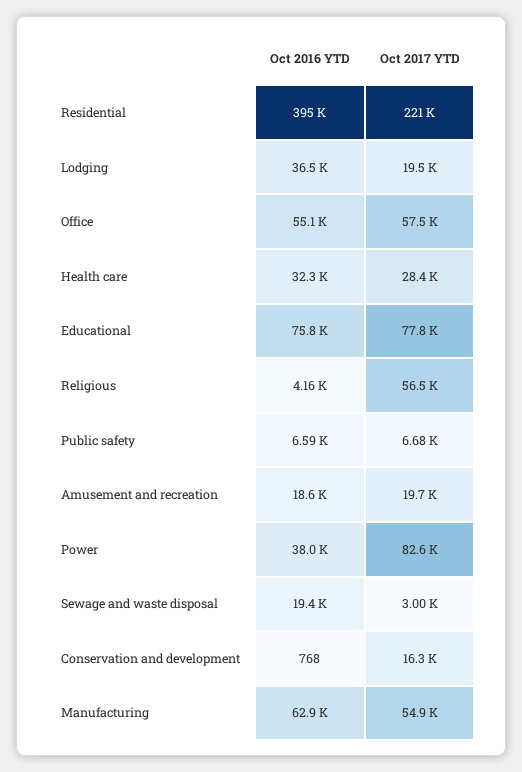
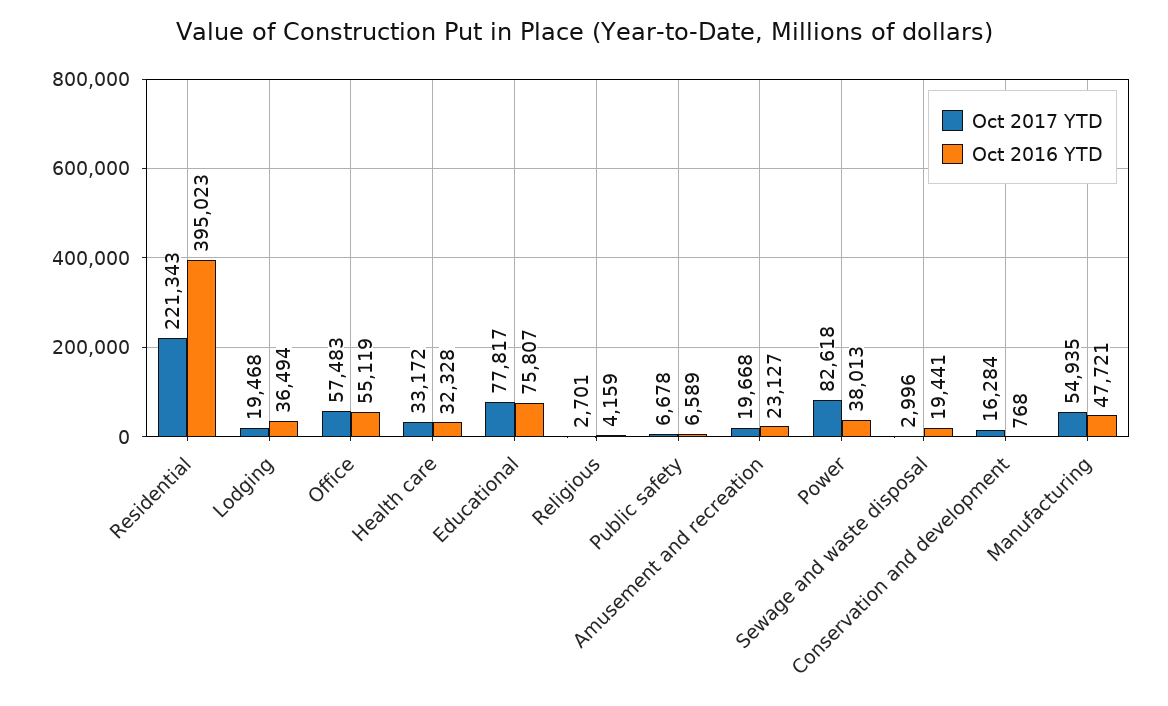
Oct 2017 YTD, Health care: 28400 -> 33172
Oct 2017 YTD, Religious: 56500 -> 2701
Oct 2016 YTD, Amusement and recreation: 18600 -> 23127
Oct 2016 YTD, Manufacturing: 62900 -> 47721

